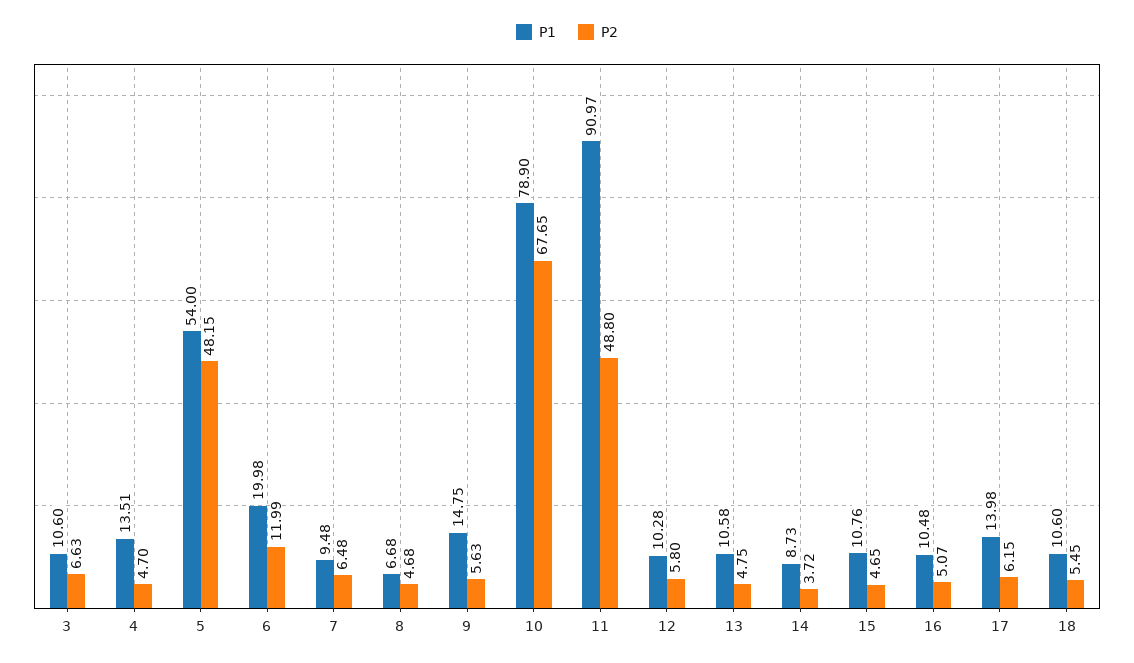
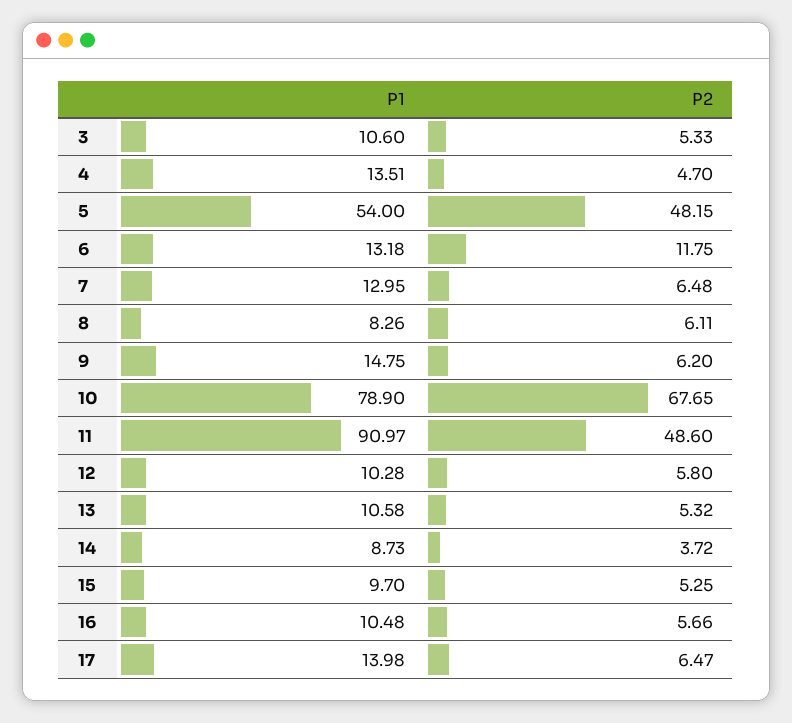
P2, 3: 6.63 -> 5.33
P1, 6: 19.98 -> 13.18
P2, 6: 11.99 -> 11.75
P1, 7: 9.48 -> 12.95
P1, 8: 6.68 -> 8.26
P2, 8: 4.68 -> 6.11
P2, 9: 5.63 -> 6.2
P2, 11: 48.8 -> 48.6
P2, 13: 4.75 -> 5.32
P1, 15: 10.76 -> 9.7
P2, 15: 4.65 -> 5.25
P2, 16: 5.07 -> 5.66
P2, 17: 6.15 -> 6.47
P1, 18: 10.6 -> none
P2, 18: 5.45 -> none

